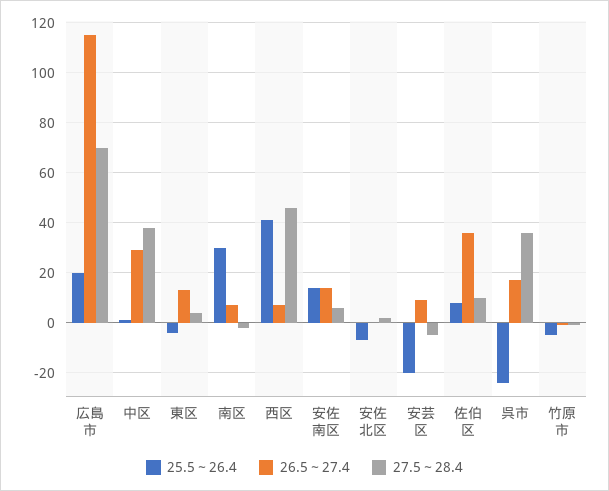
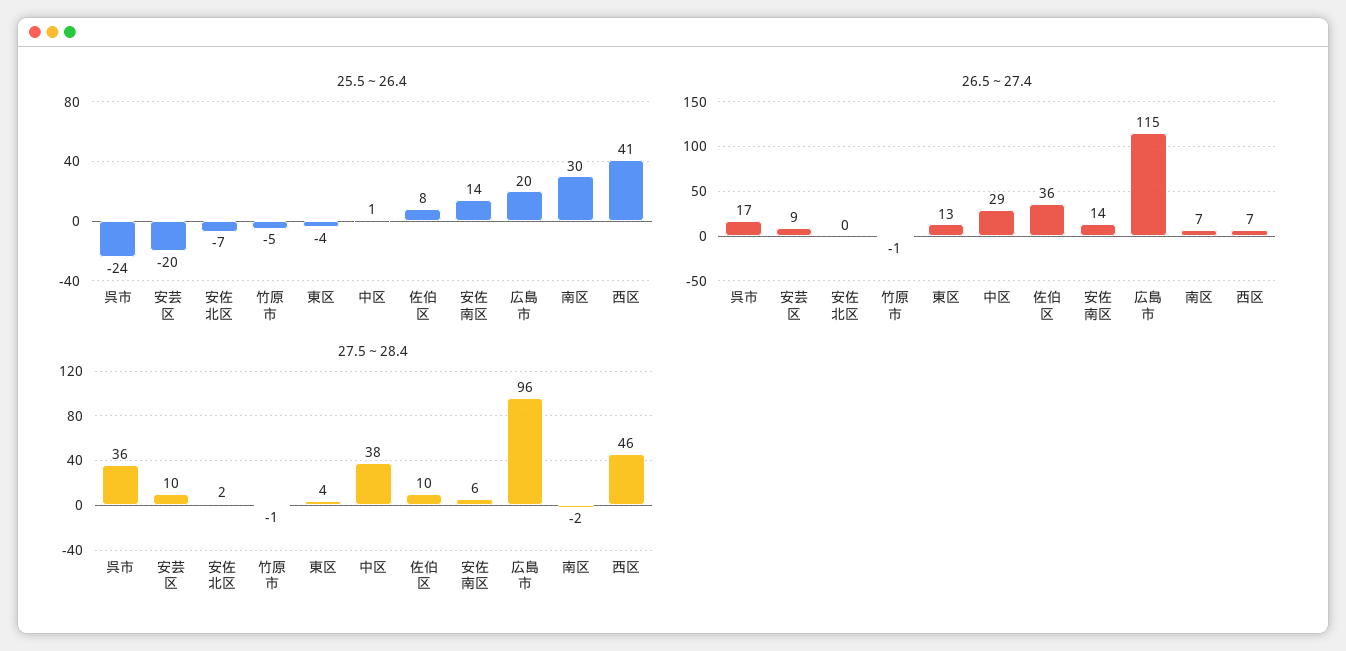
27.5～28.4, 広島市: 70 -> 96
27.5～28.4, 安芸区: -5 -> 10

